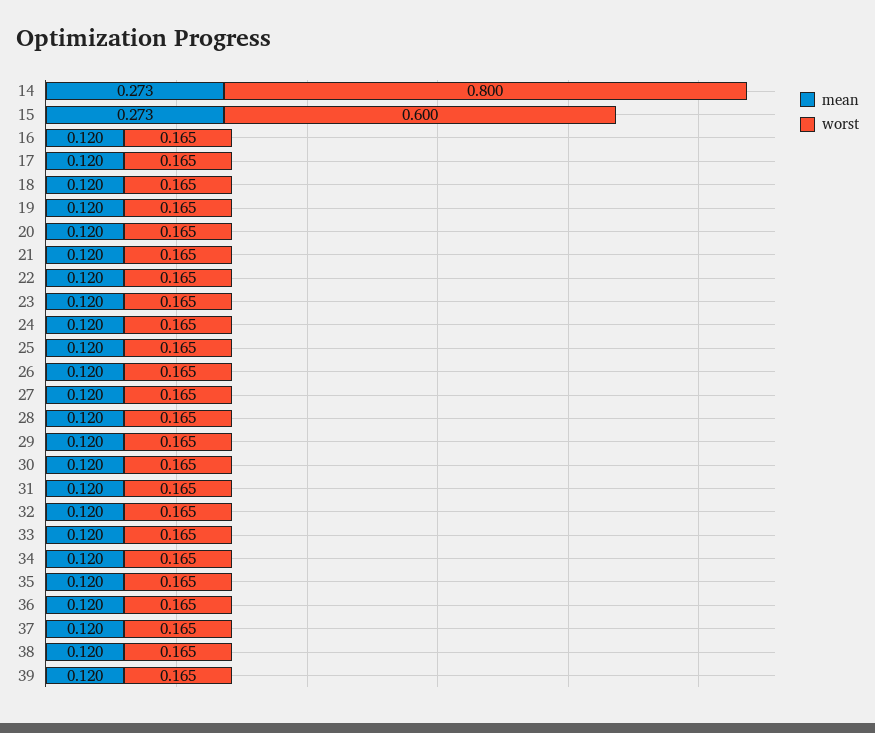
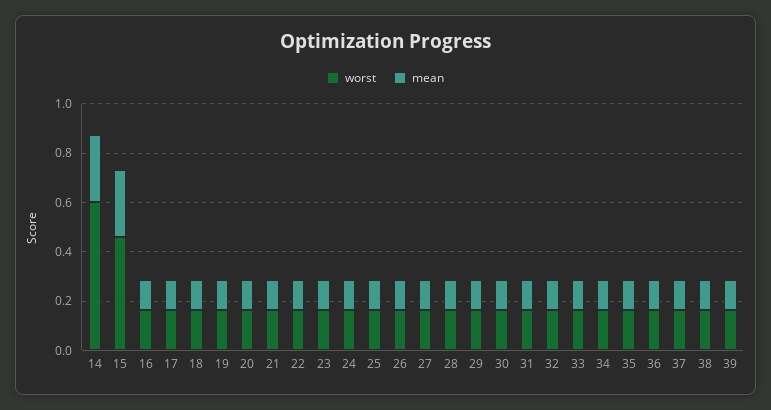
worst, 14: 0.8 -> 0.6
worst, 15: 0.6 -> 0.45

